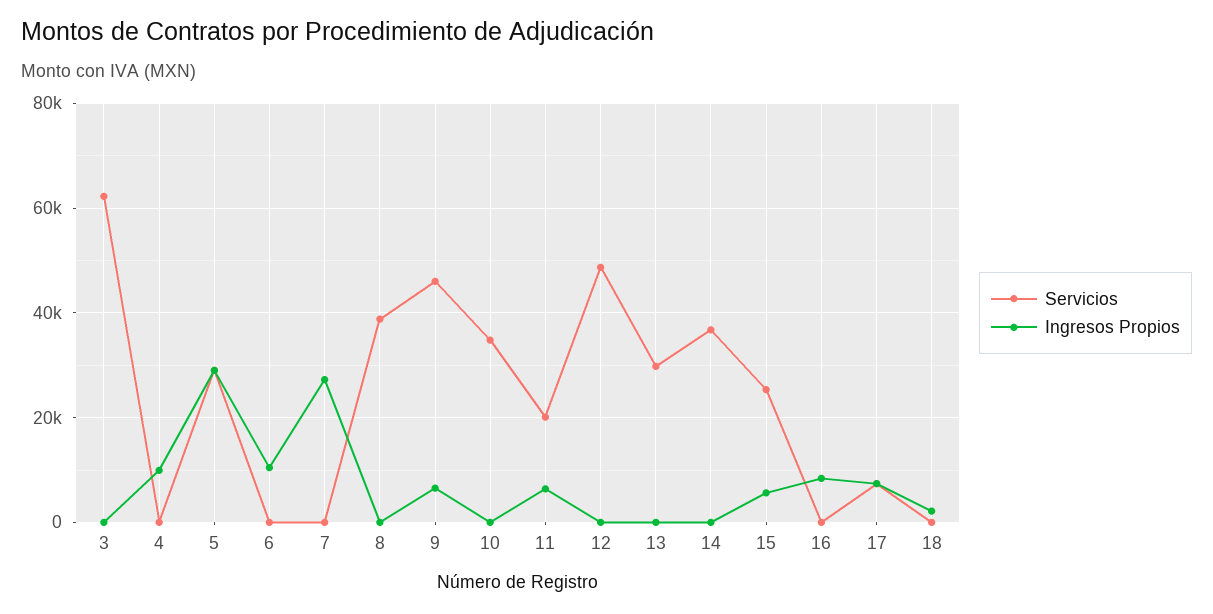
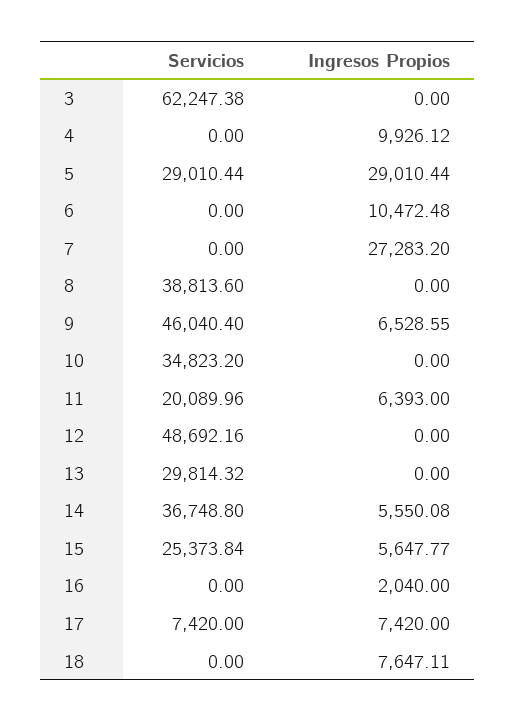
Ingresos Propios, 14: 0 -> 5550.08
Ingresos Propios, 16: 8000 -> 2040
Ingresos Propios, 18: 2000 -> 7647.11

